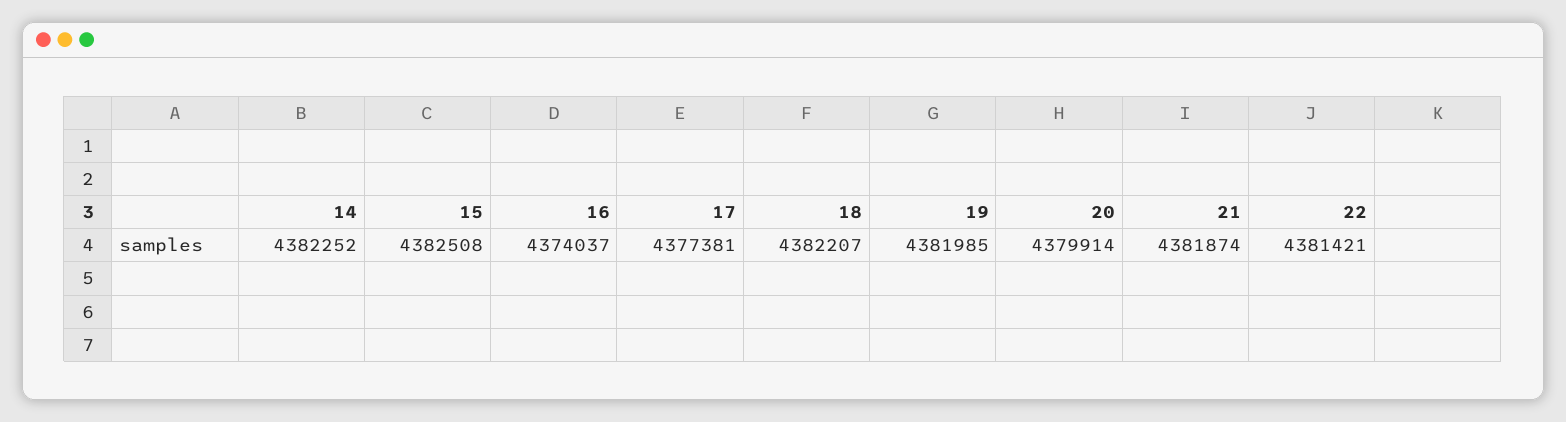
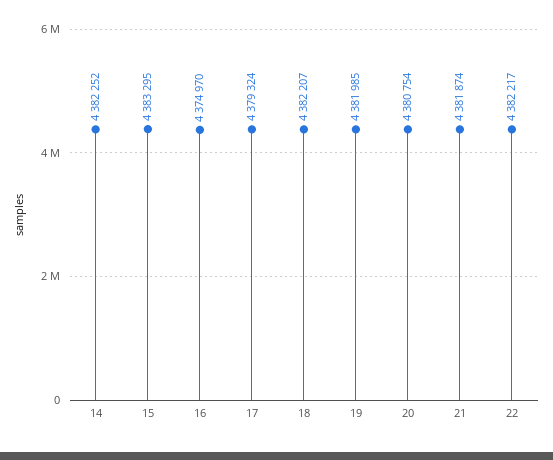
15: 4382508 -> 4383295
16: 4374037 -> 4374970
17: 4377381 -> 4379324
20: 4379914 -> 4380754
22: 4381421 -> 4382217

